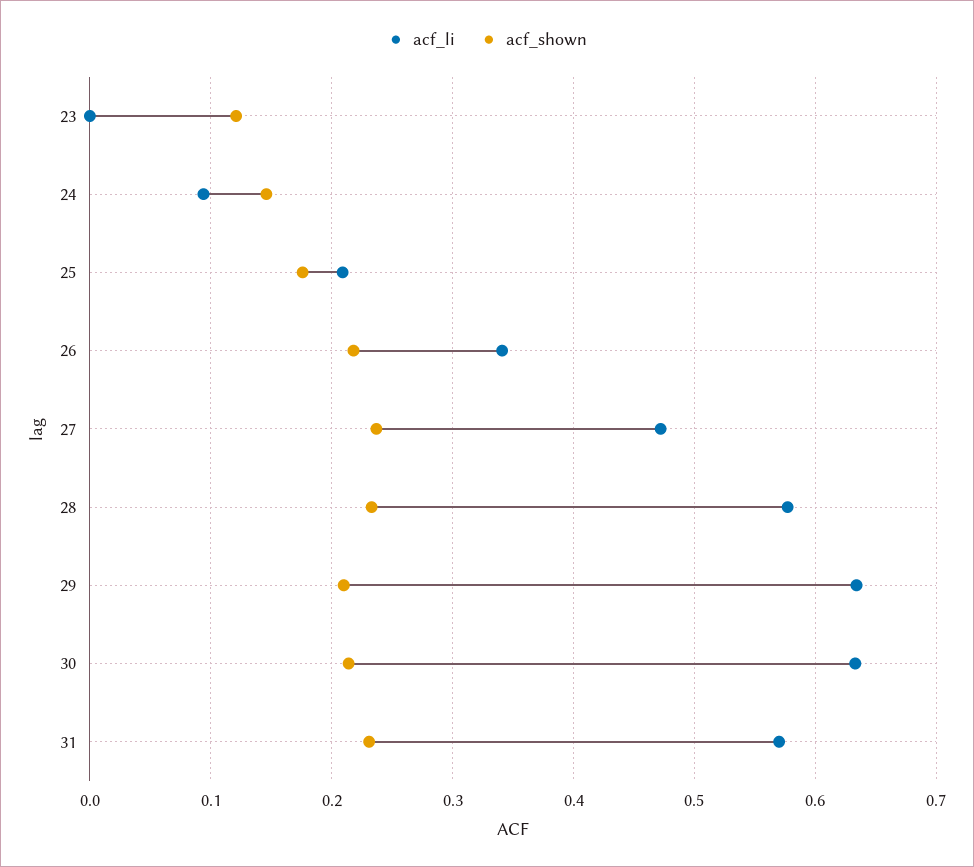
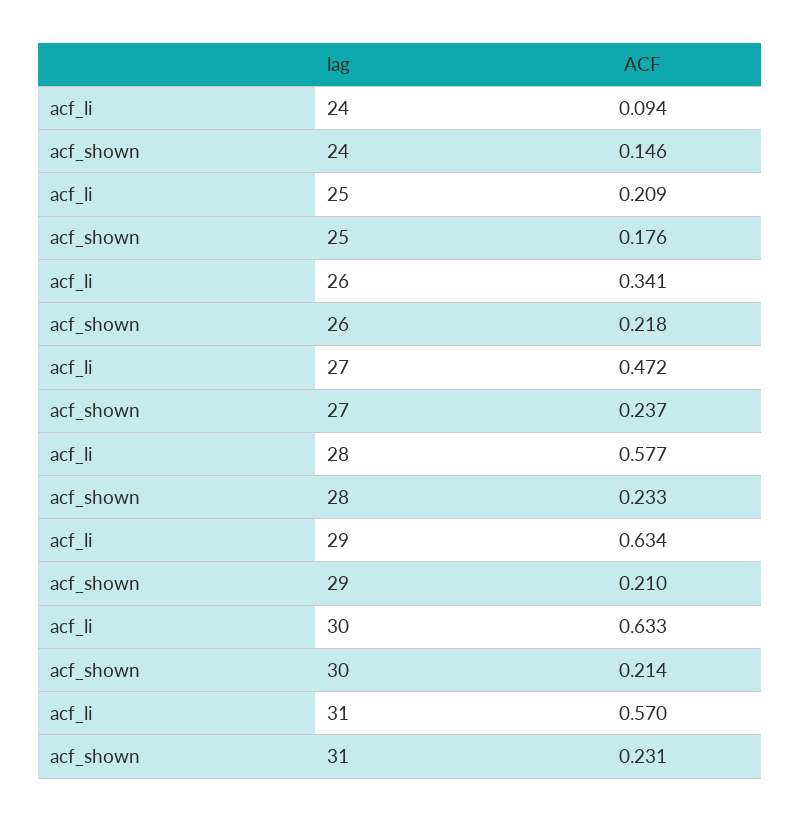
acf_li, 23: 0 -> none
acf_shown, 23: 0.12 -> none

